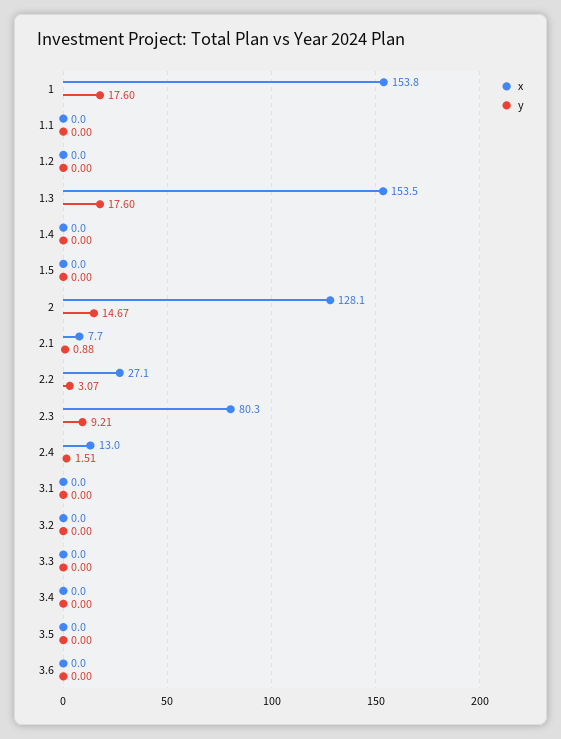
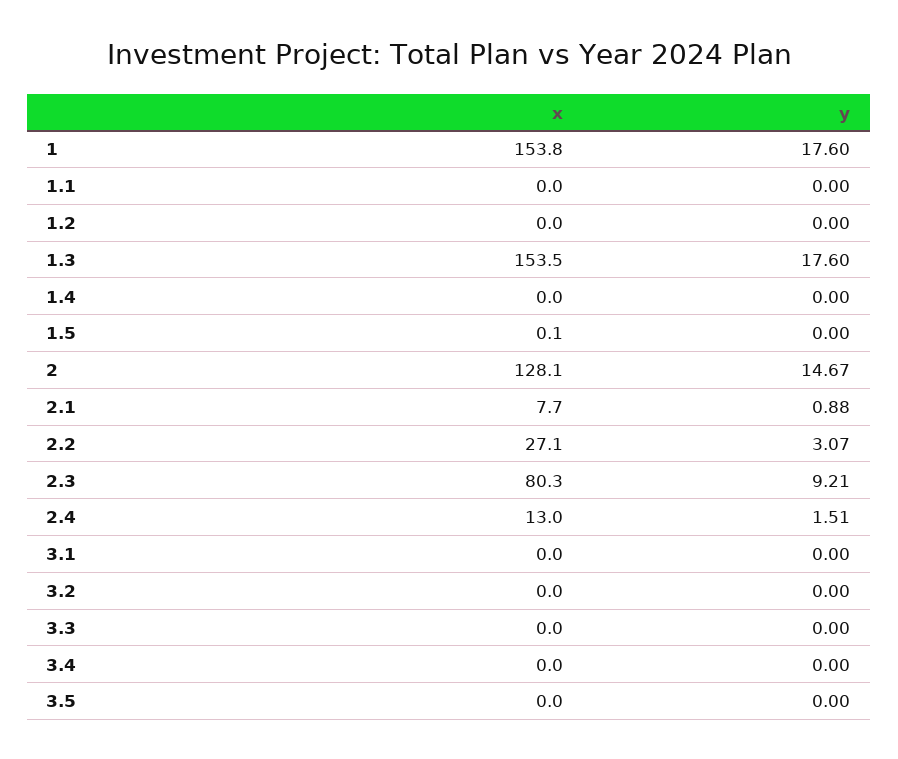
x, 1.5: 0 -> 0.1
x, 3.6: 0 -> none
y, 3.6: 0 -> none

